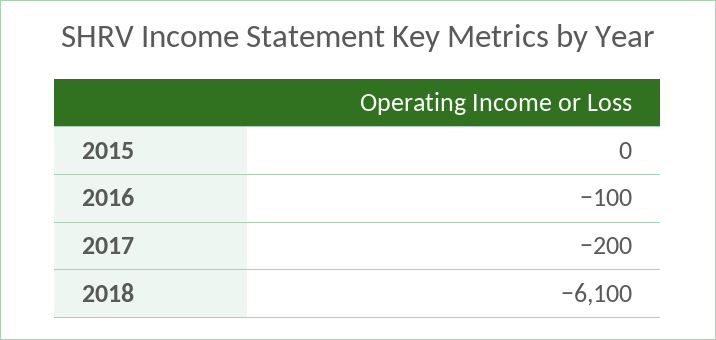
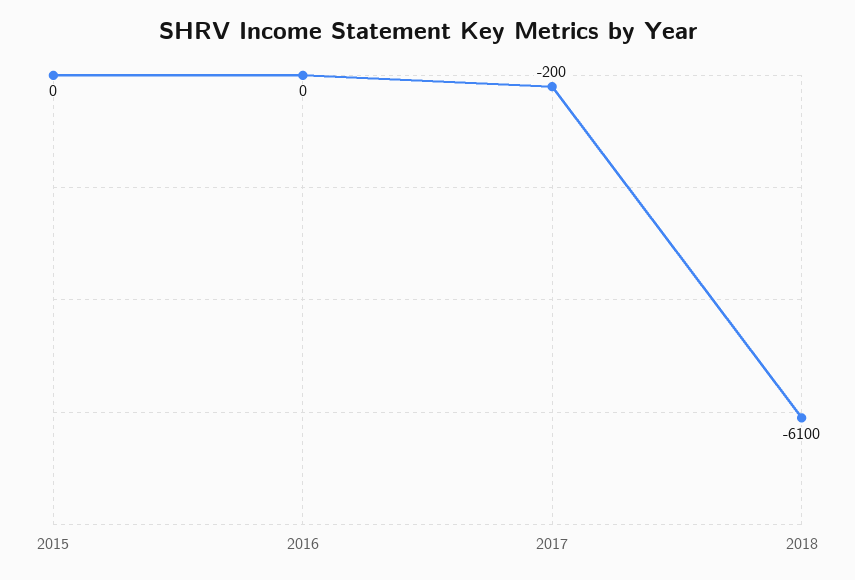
2016: -100 -> 0

